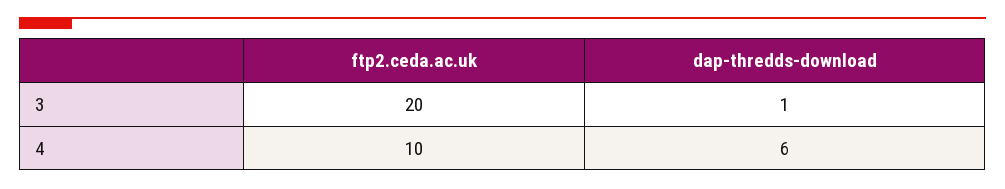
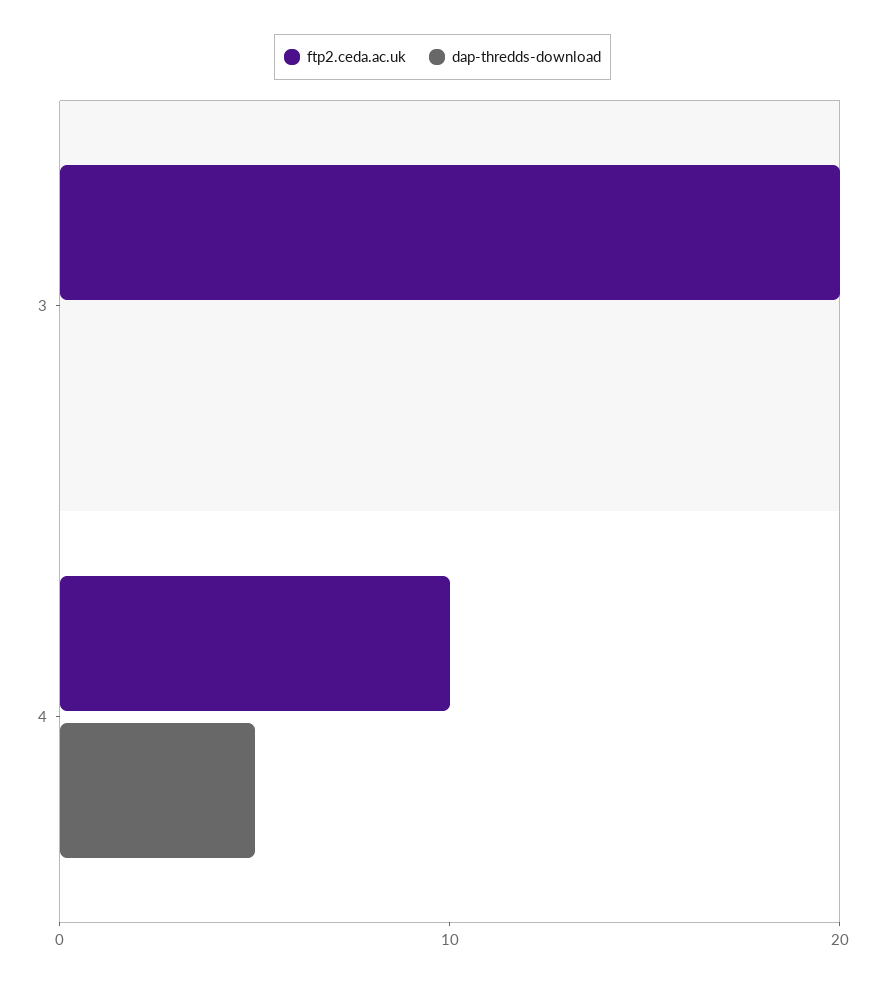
dap-thredds-download, 3: 1 -> 0
dap-thredds-download, 4: 6 -> 5

